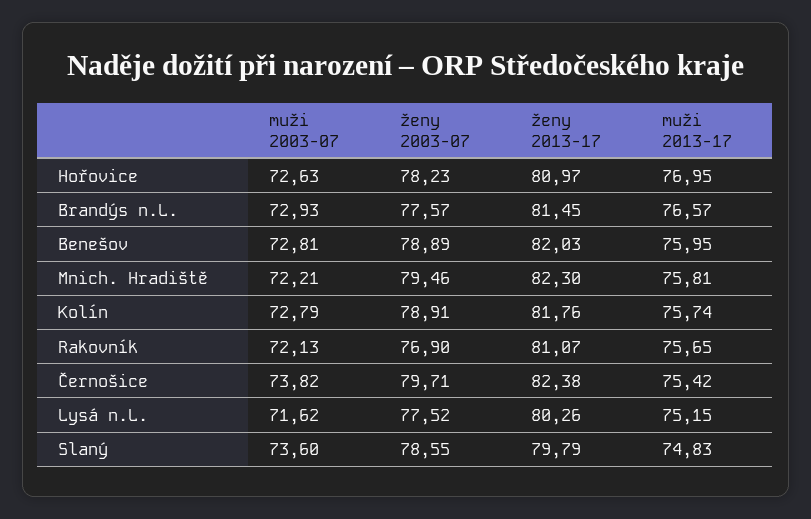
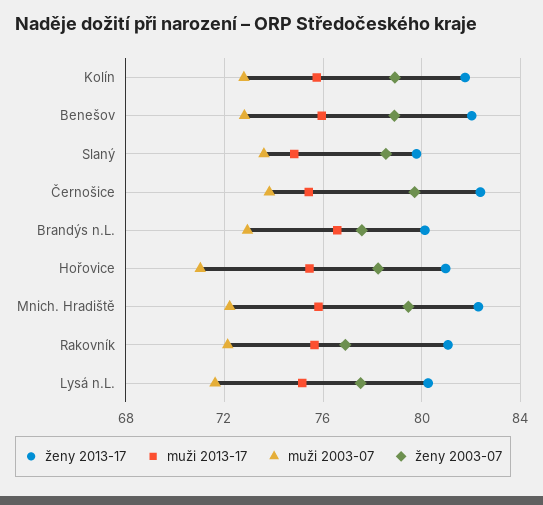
muži 2003-07, Hořovice: 72.63 -> 71
muži 2013-17, Hořovice: 76.95 -> 75.5
ženy 2013-17, Brandýs n.L.: 81.45 -> 80

